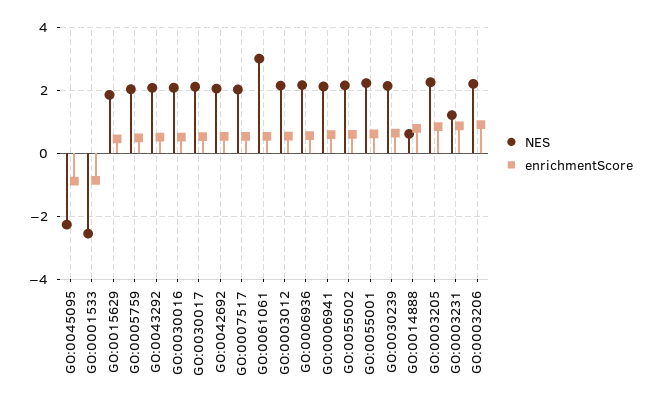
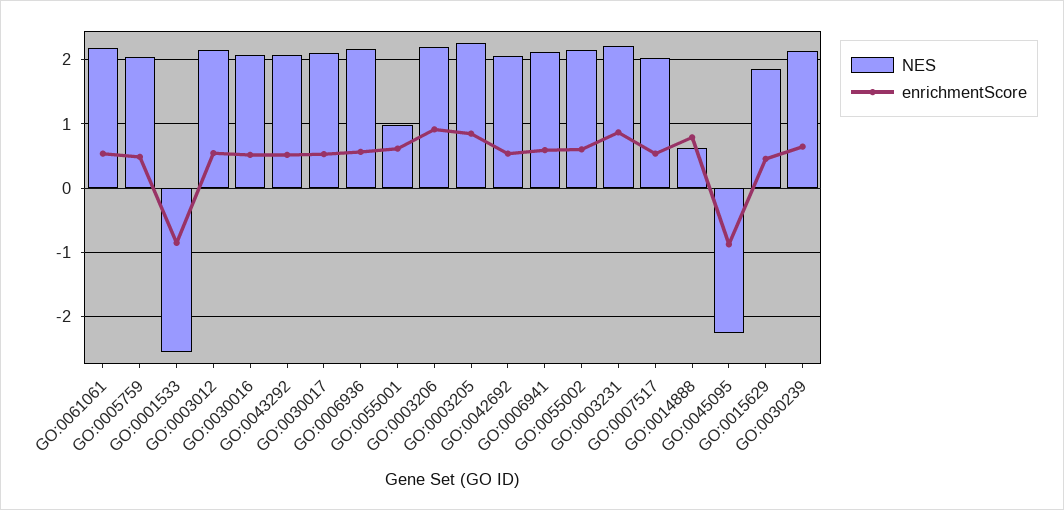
NES, GO:0061061: 3 -> 2.2
NES, GO:0055001: 2.2 -> 1
NES, GO:0003231: 1.2 -> 2.2

